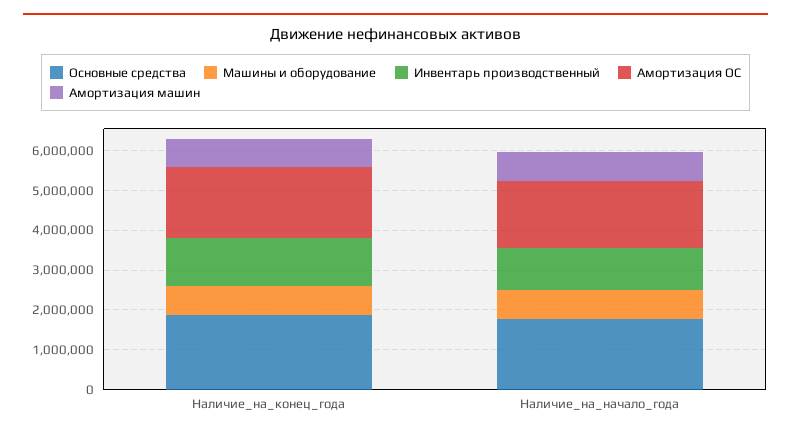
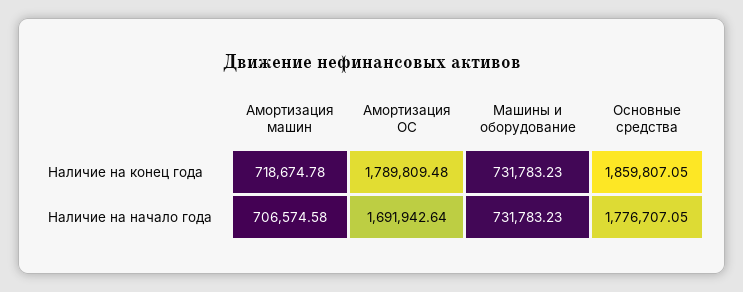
Инвентарь производственный, Наличие_на_конец_года: 1250000 -> none
Инвентарь производственный, Наличие_на_начало_года: 1000000 -> none

